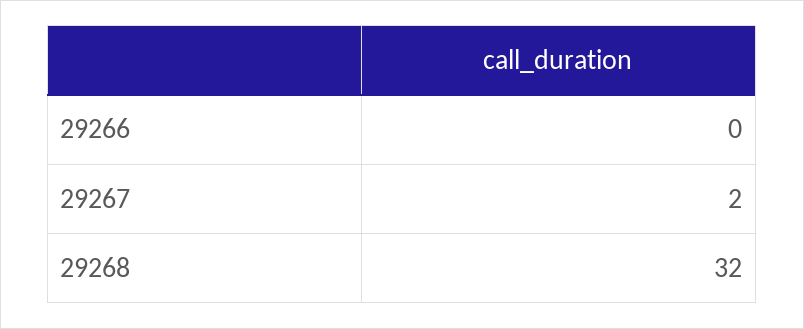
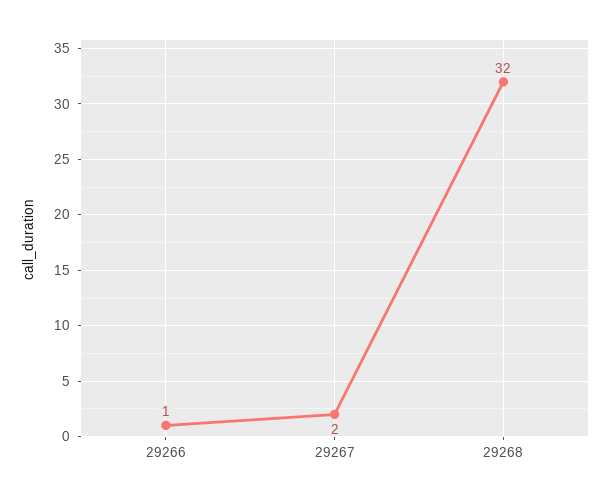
29266: 0 -> 1

